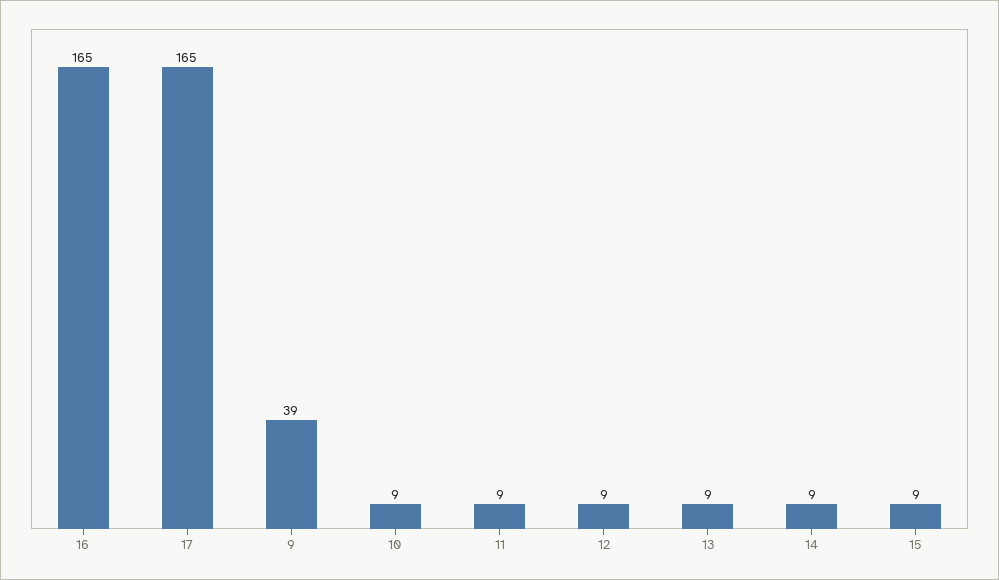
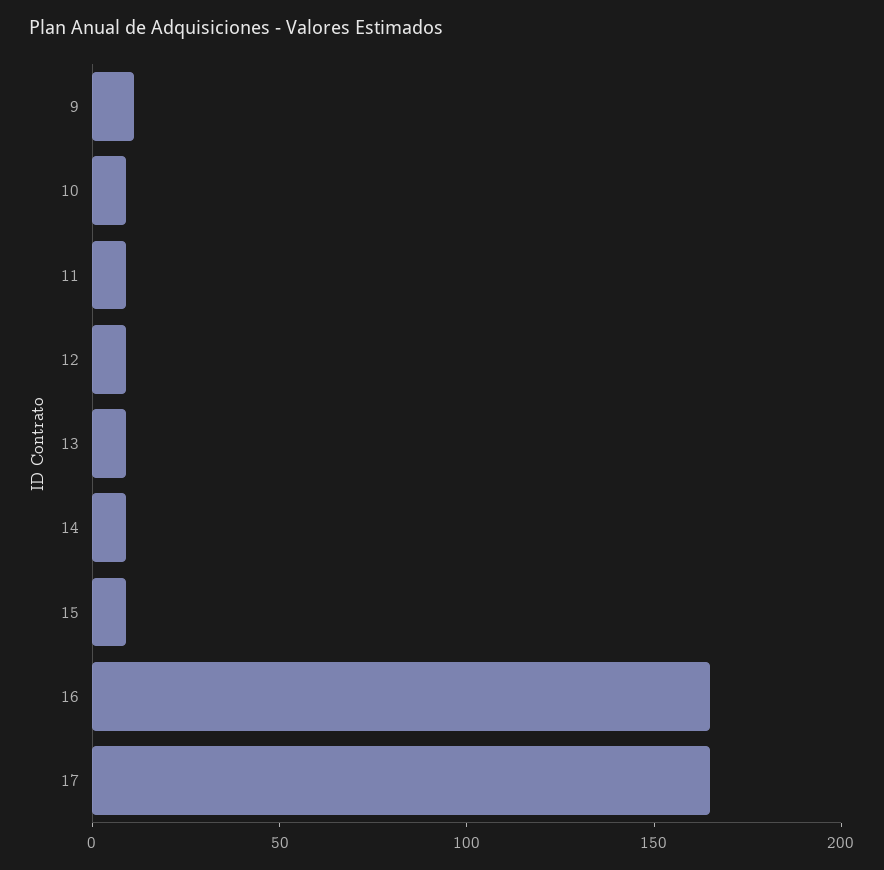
9: 39 -> 10

